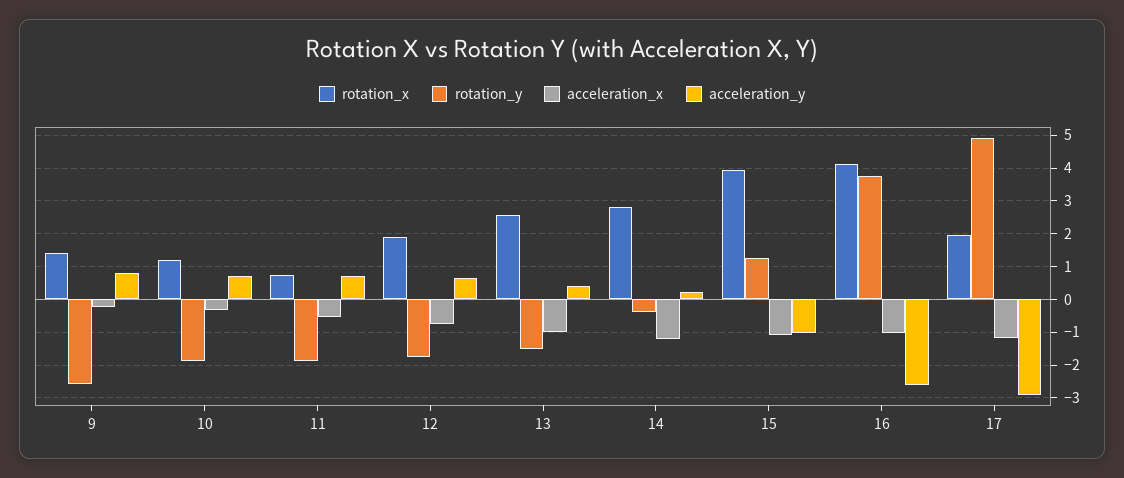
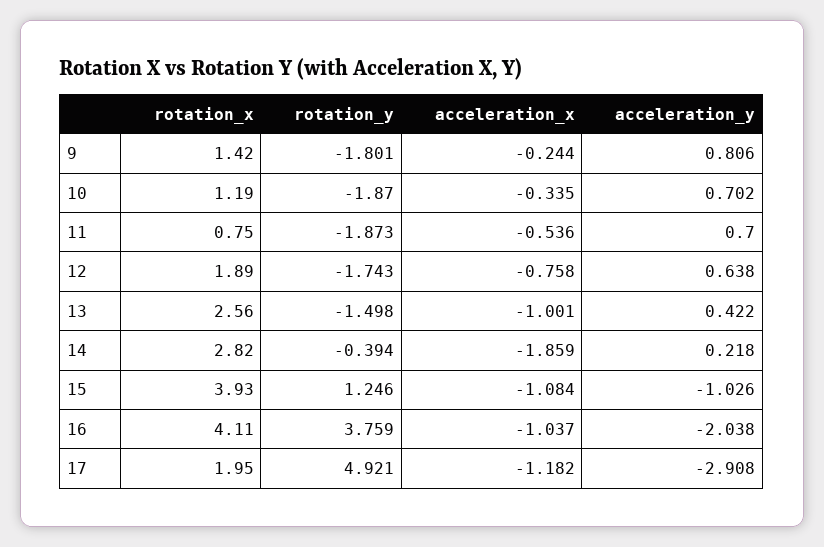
rotation_y, 9: -2.6 -> -1.801
acceleration_x, 14: -1.2 -> -1.859
acceleration_y, 16: -2.6 -> -2.038

